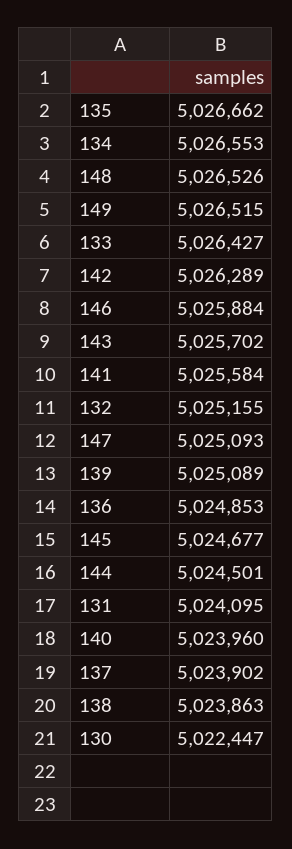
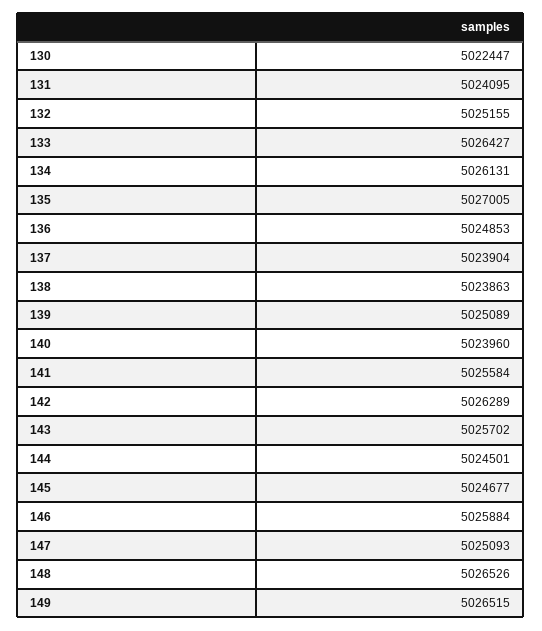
135: 5026662 -> 5027005
134: 5026553 -> 5026131
137: 5023902 -> 5023904

